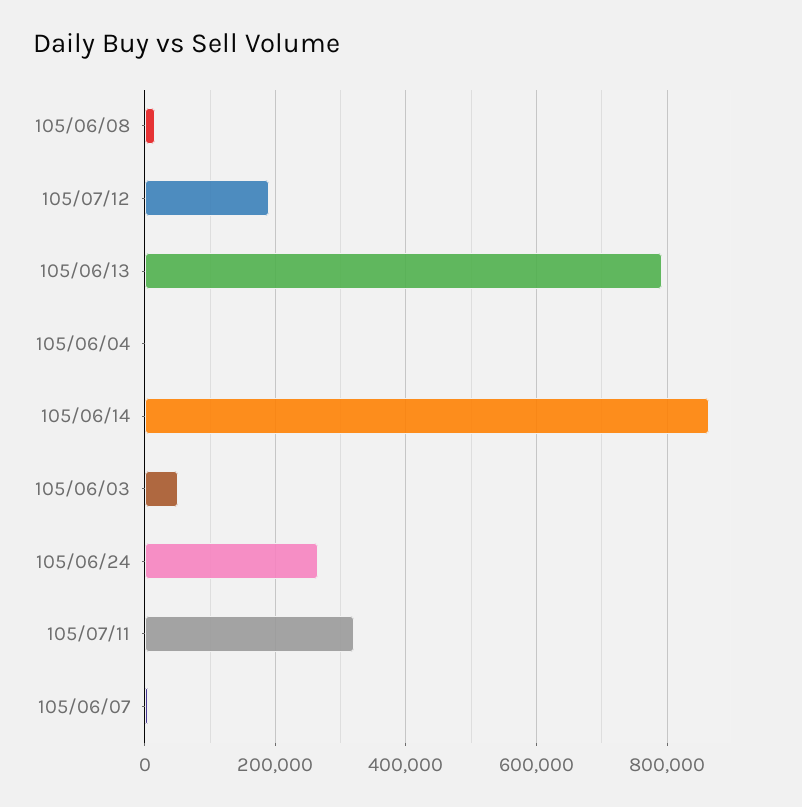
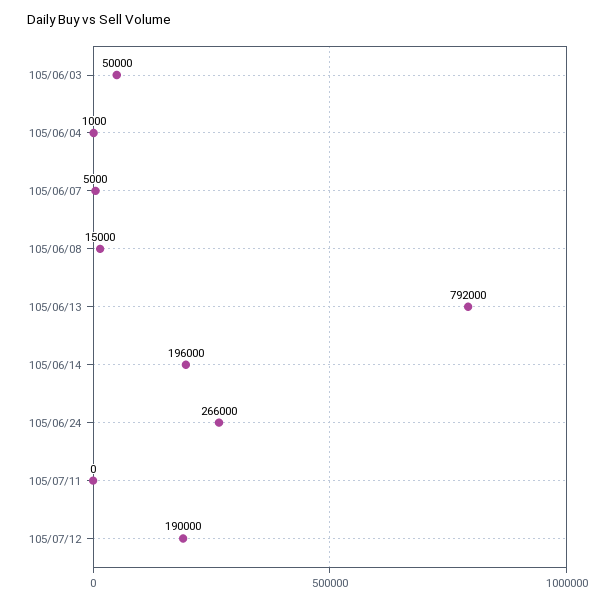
105/06/14: 860000 -> 196000
105/07/11: 320000 -> 0

